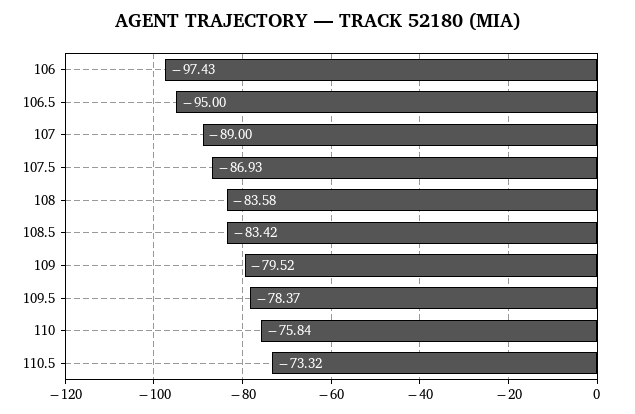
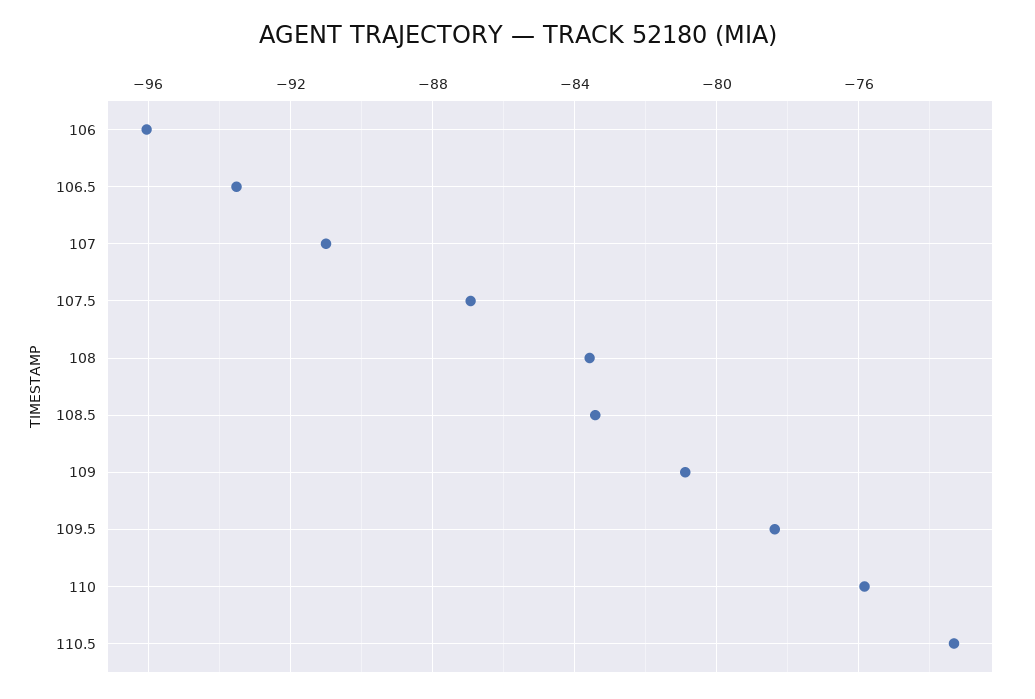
106: -97.43 -> -96
106.5: -95 -> -93.5
107: -89 -> -91
109: -79.52 -> -81

